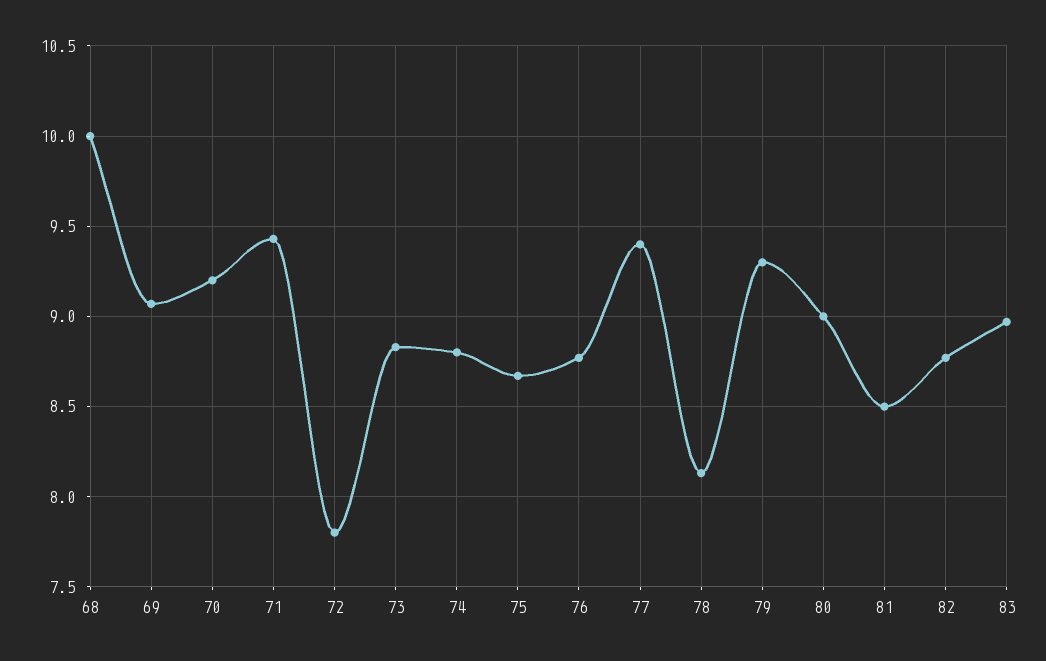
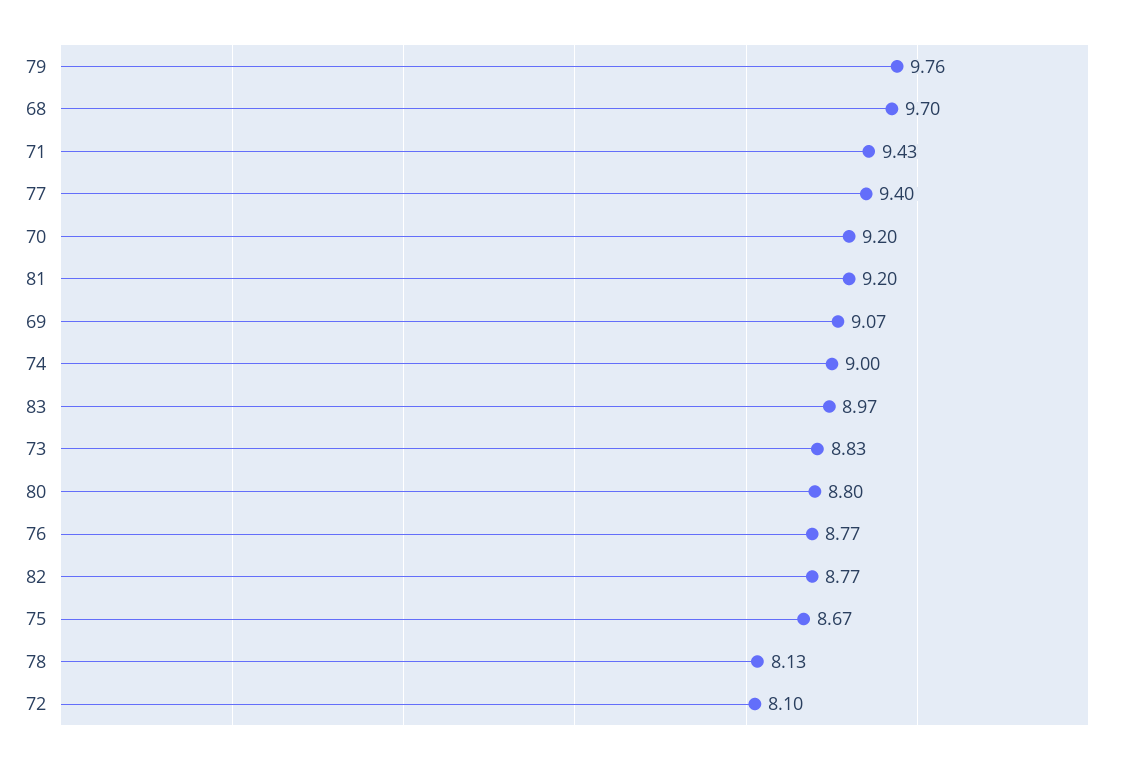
68: 10 -> 9.7
72: 7.8 -> 8.1
74: 8.8 -> 9
79: 9.3 -> 9.76
80: 9 -> 8.8
81: 8.5 -> 9.2

